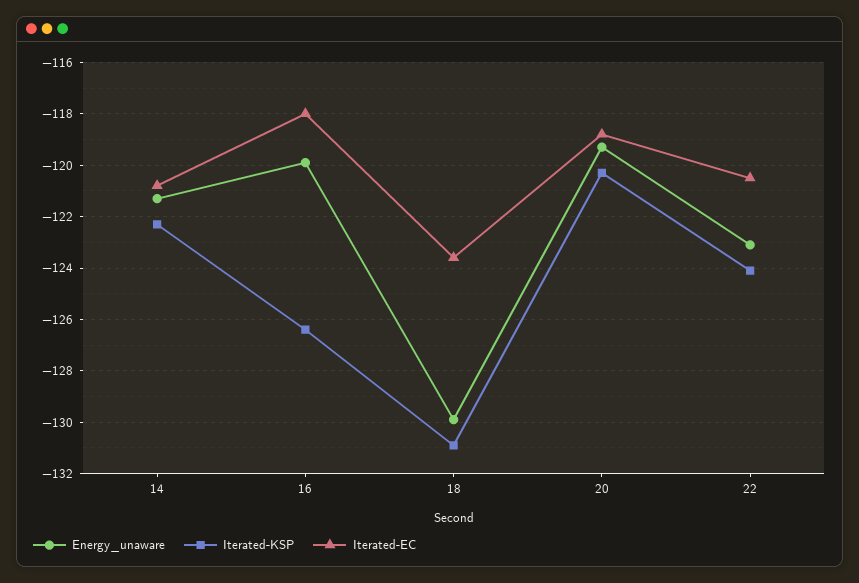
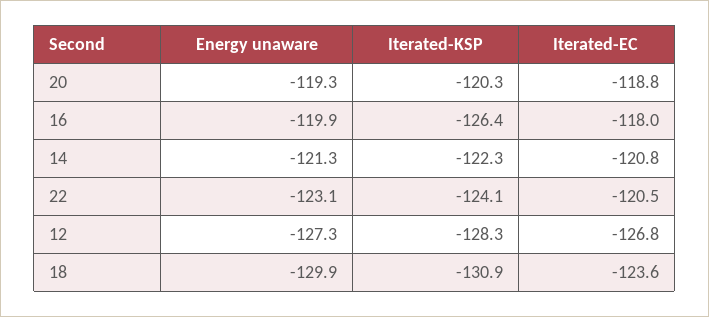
Energy_unaware, 12: none -> -127.3
Iterated-KSP, 12: none -> -128.3
Iterated-EC, 12: none -> -126.8

